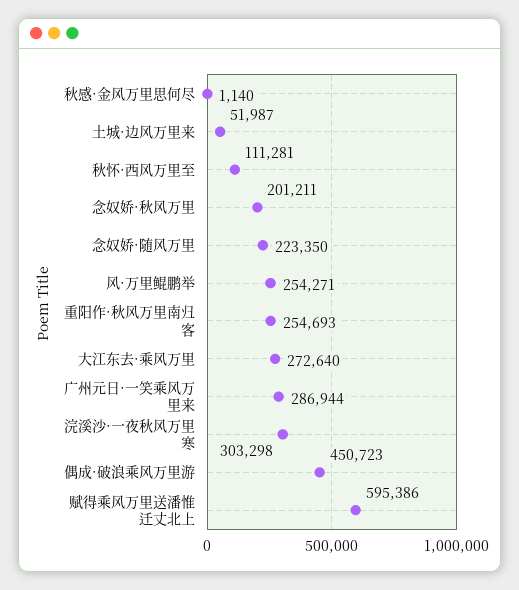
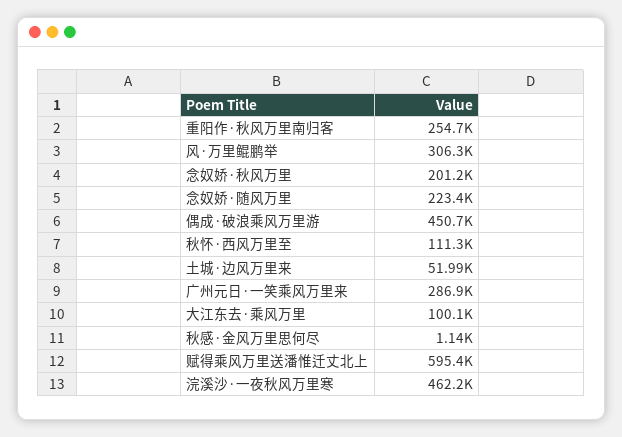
风·万里鲲鹏举: 254271 -> 306300
大江东去·乘风万里: 272640 -> 100100
浣溪沙·一夜秋风万里寒: 303298 -> 462200

